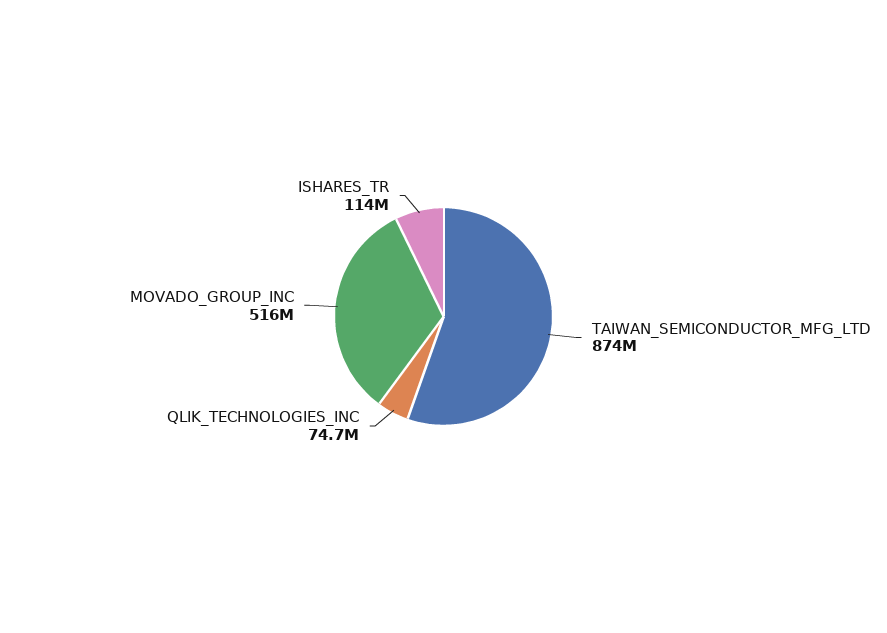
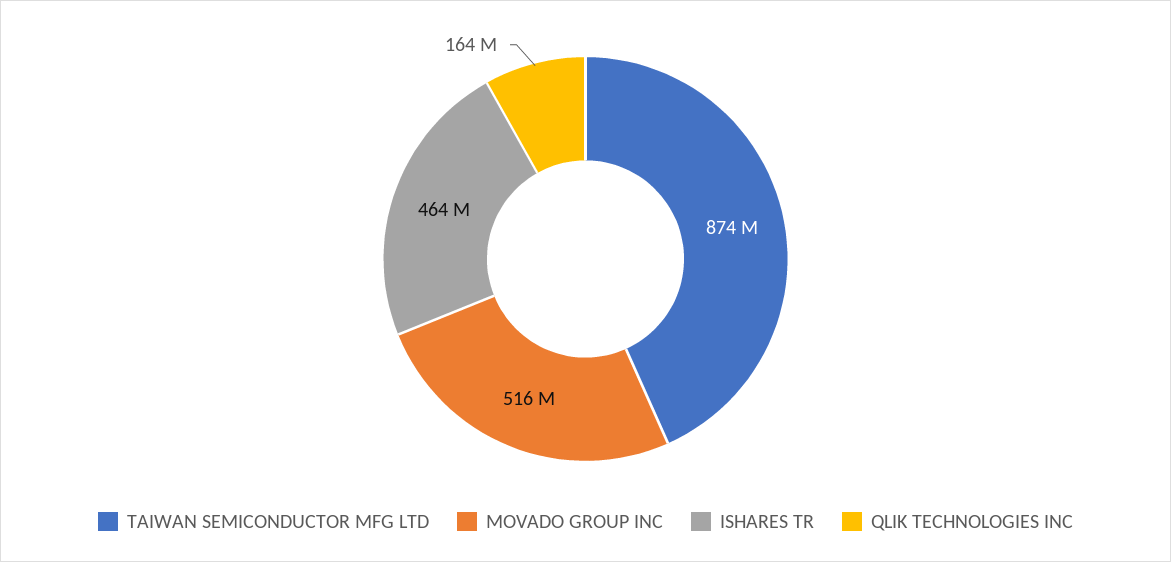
QLIK_TECHNOLOGIES_INC: 74700000 -> 164000000
ISHARES_TR: 114000000 -> 464000000

